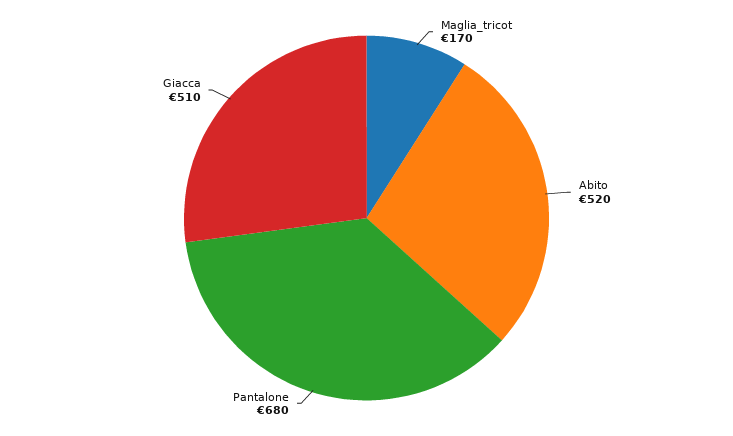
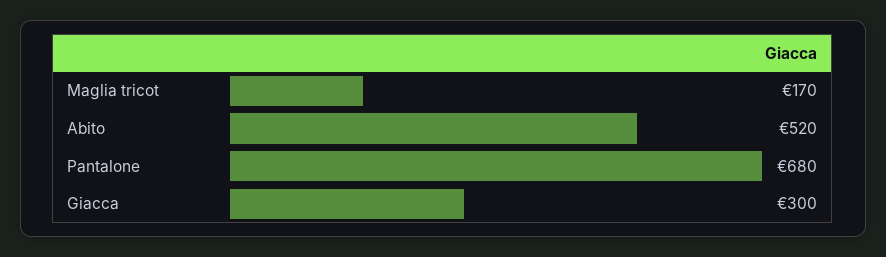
Giacca: 510 -> 300

